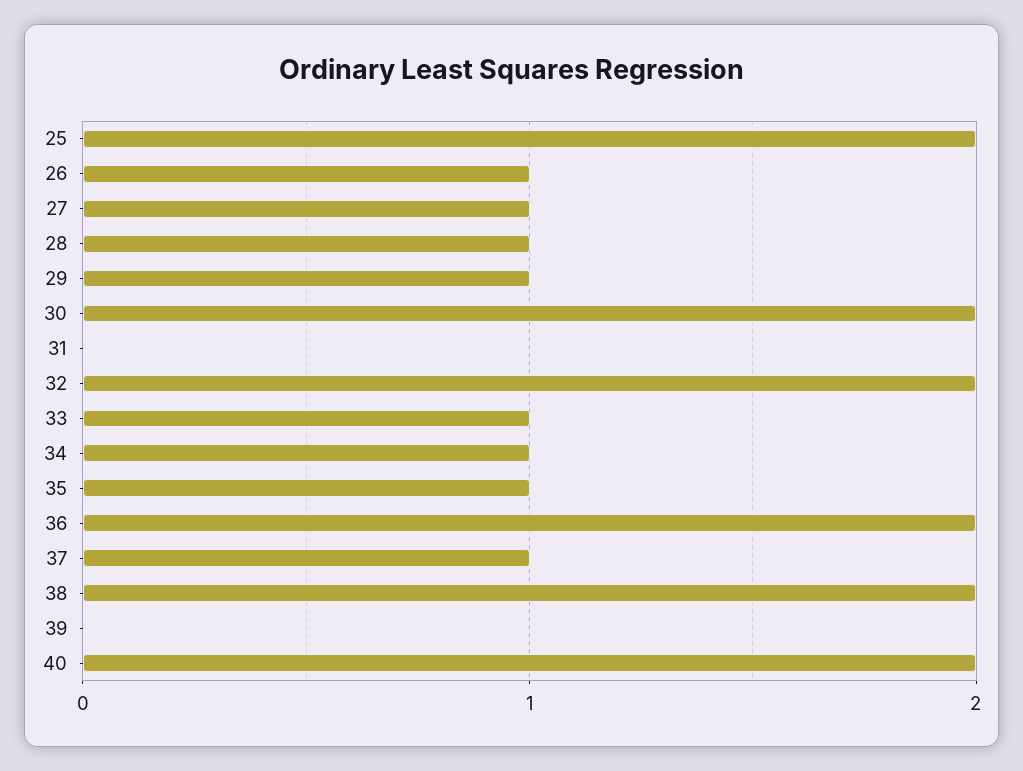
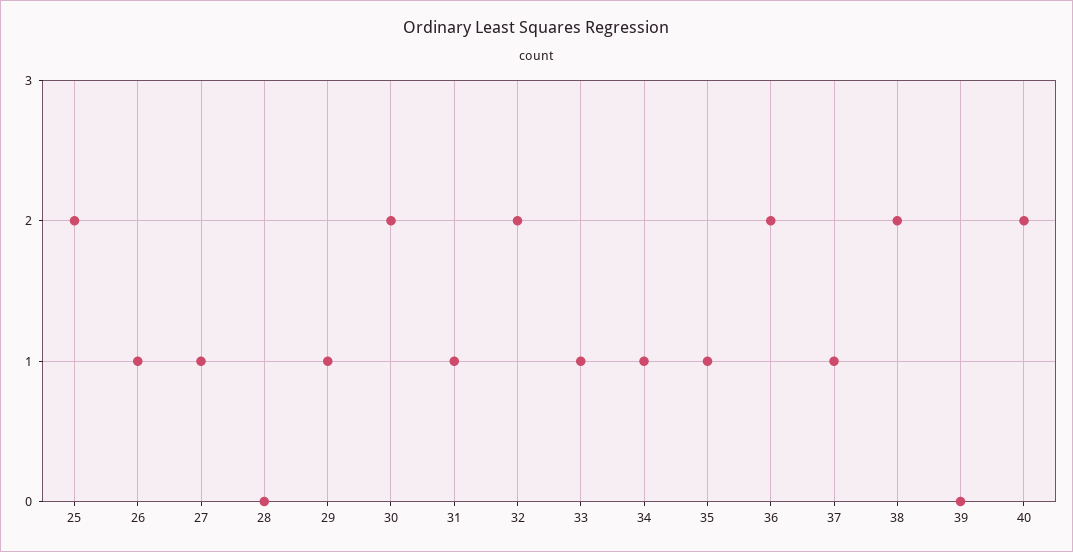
28: 1 -> 0
31: 0 -> 1

